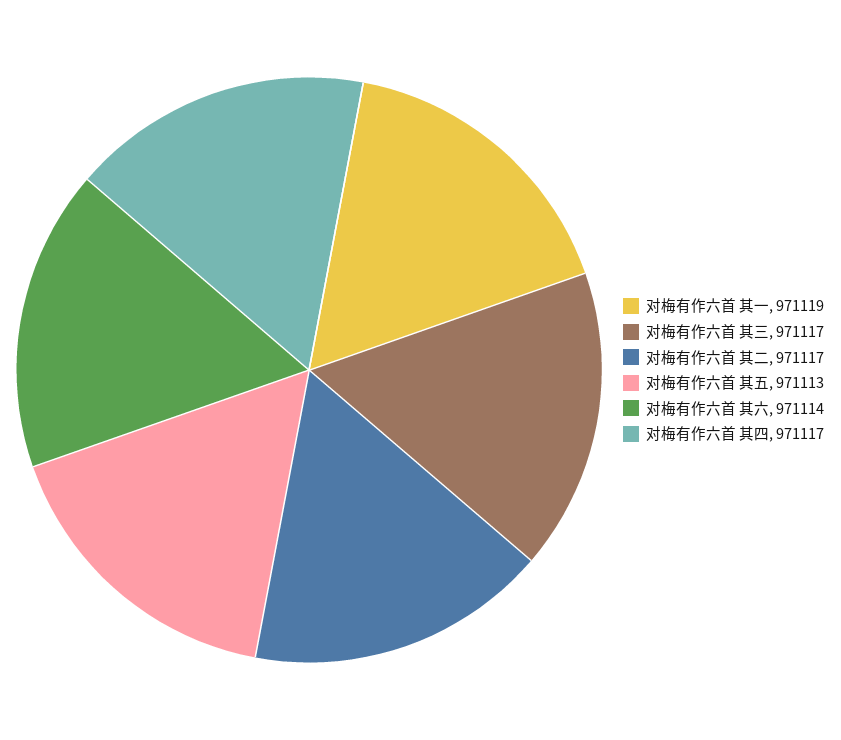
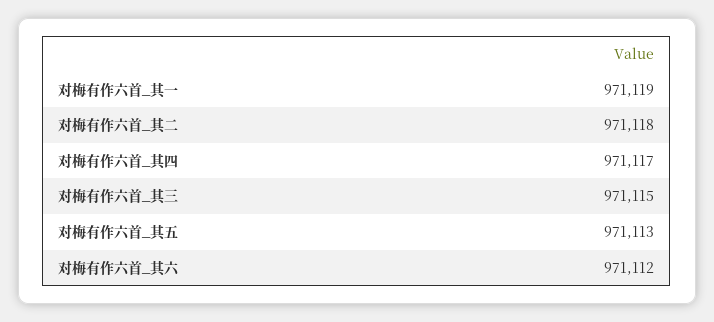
对梅有作六首 其三: 971117 -> 971115
对梅有作六首 其二: 971117 -> 971118
对梅有作六首 其六: 971114 -> 971112

